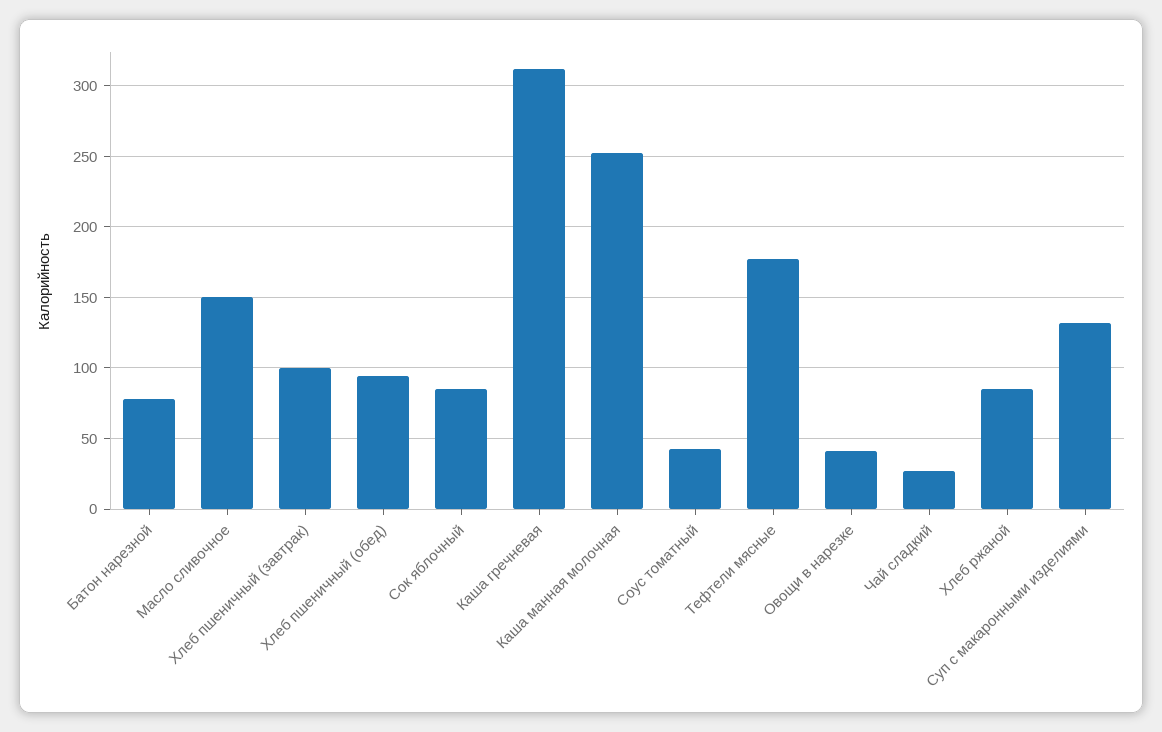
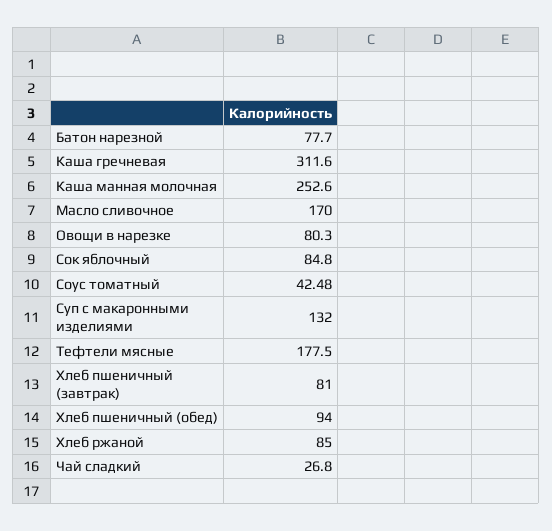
Масло сливочное: 150 -> 170
Хлеб пшеничный (завтрак): 100 -> 81
Овощи в нарезке: 40 -> 80.3

